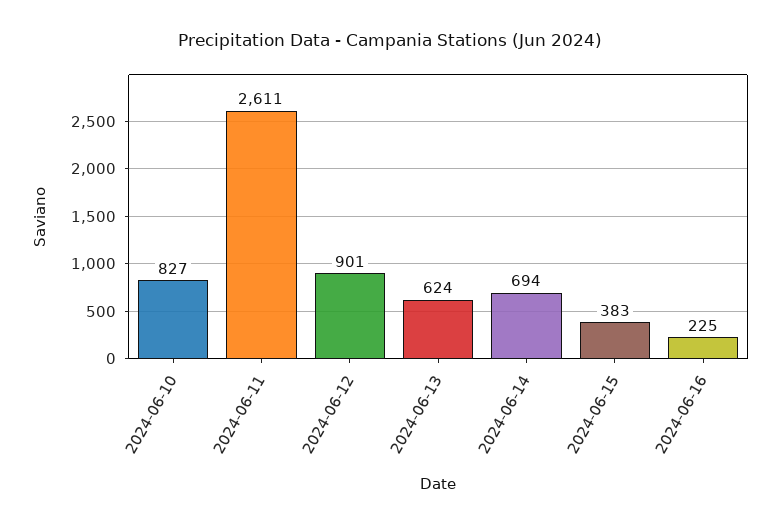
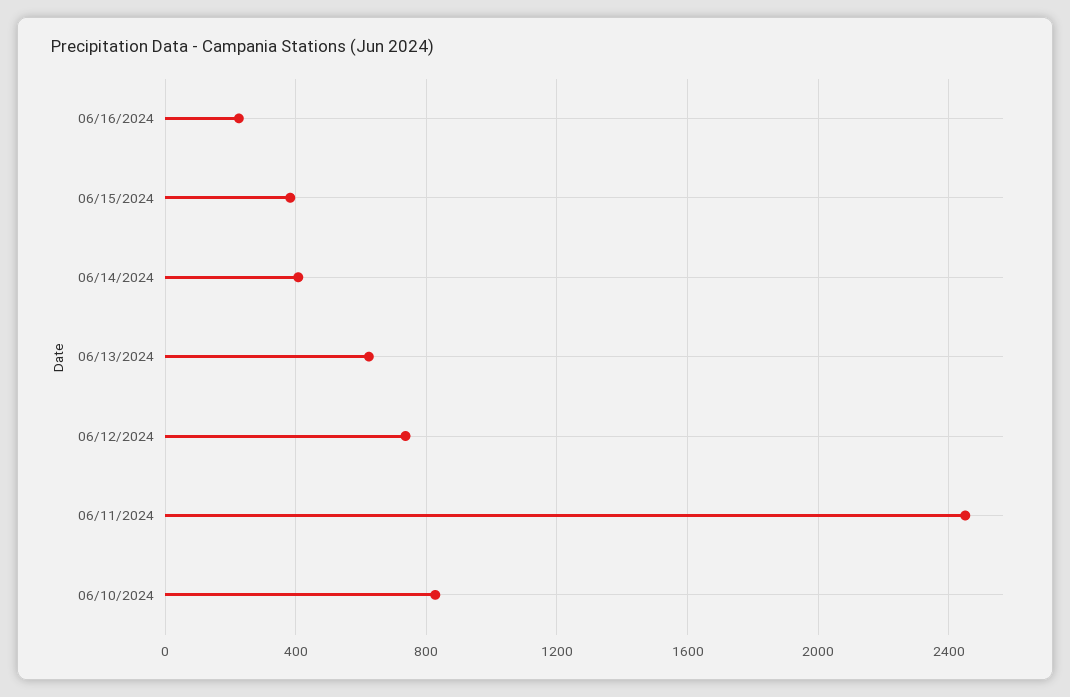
2024-06-11: 2611 -> 2450
2024-06-12: 901 -> 750
2024-06-14: 694 -> 400

